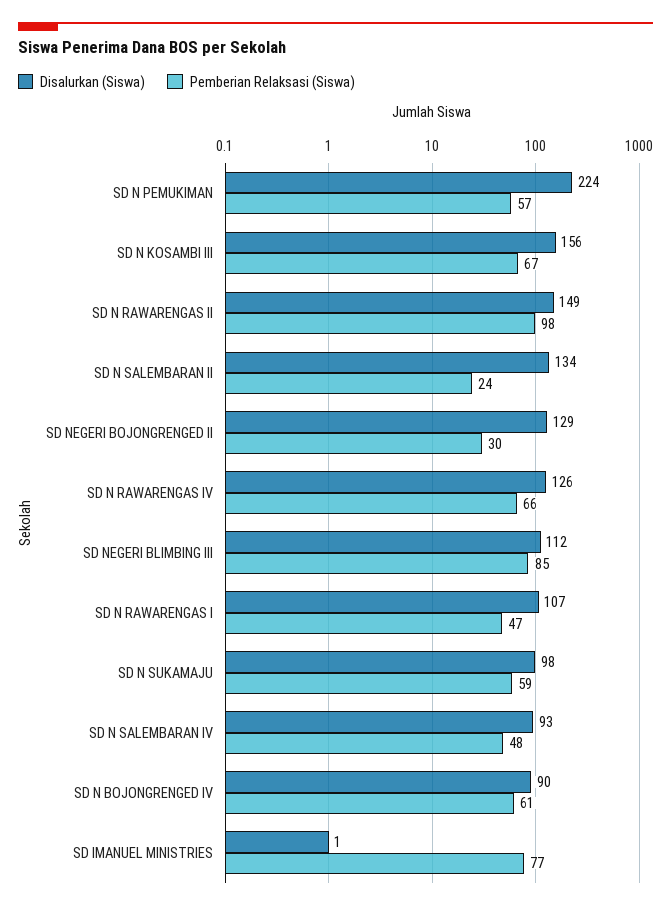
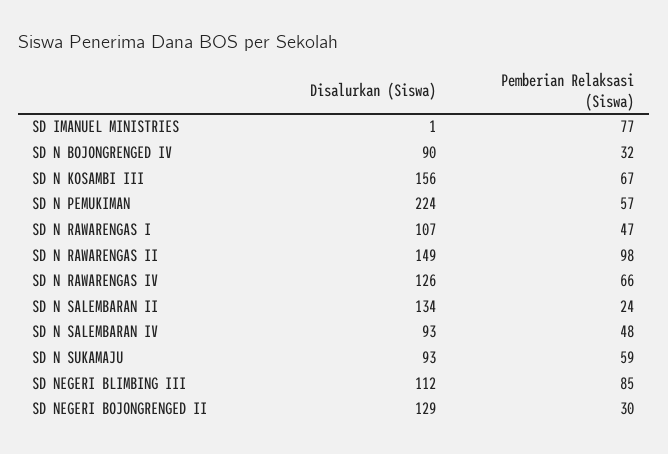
Disalurkan (Siswa), SD N SUKAMAJU: 98 -> 93
Pemberian Relaksasi (Siswa), SD N BOJONGRENGED IV: 61 -> 32

